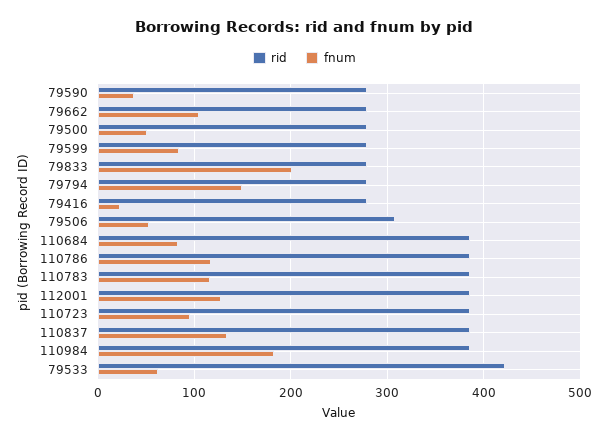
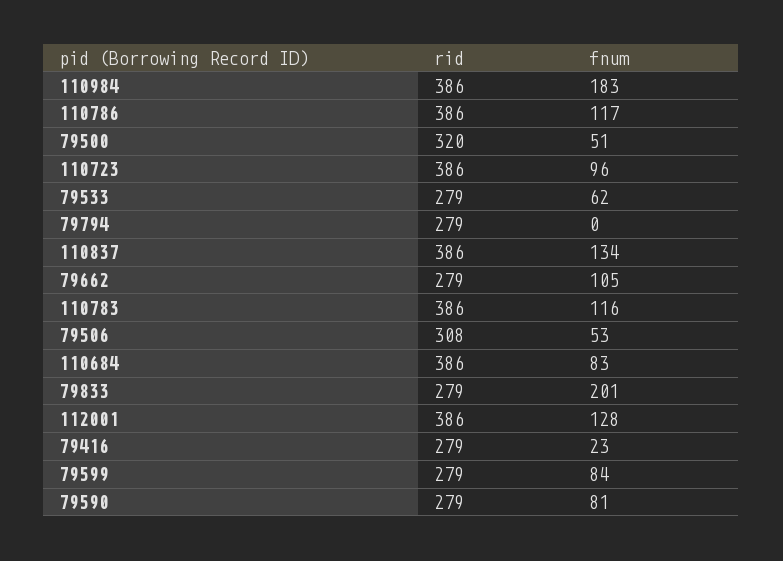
fnum, 79590: 40 -> 81
rid, 79500: 280 -> 320
fnum, 79794: 150 -> 0
rid, 79533: 420 -> 279

